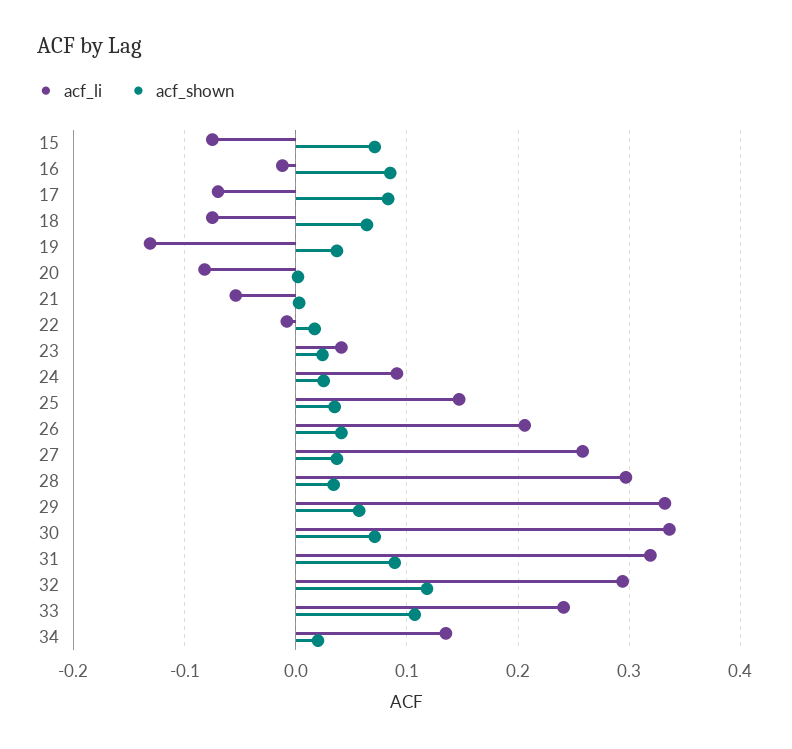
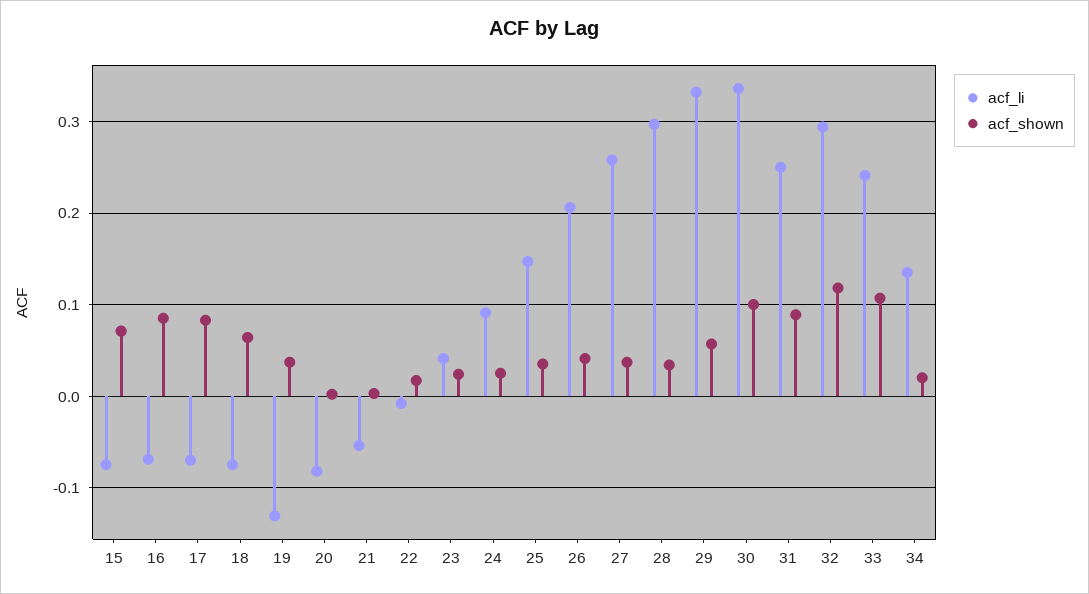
acf_li, 16: -0.01 -> -0.07
acf_shown, 30: 0.07 -> 0.1
acf_li, 31: 0.32 -> 0.25

